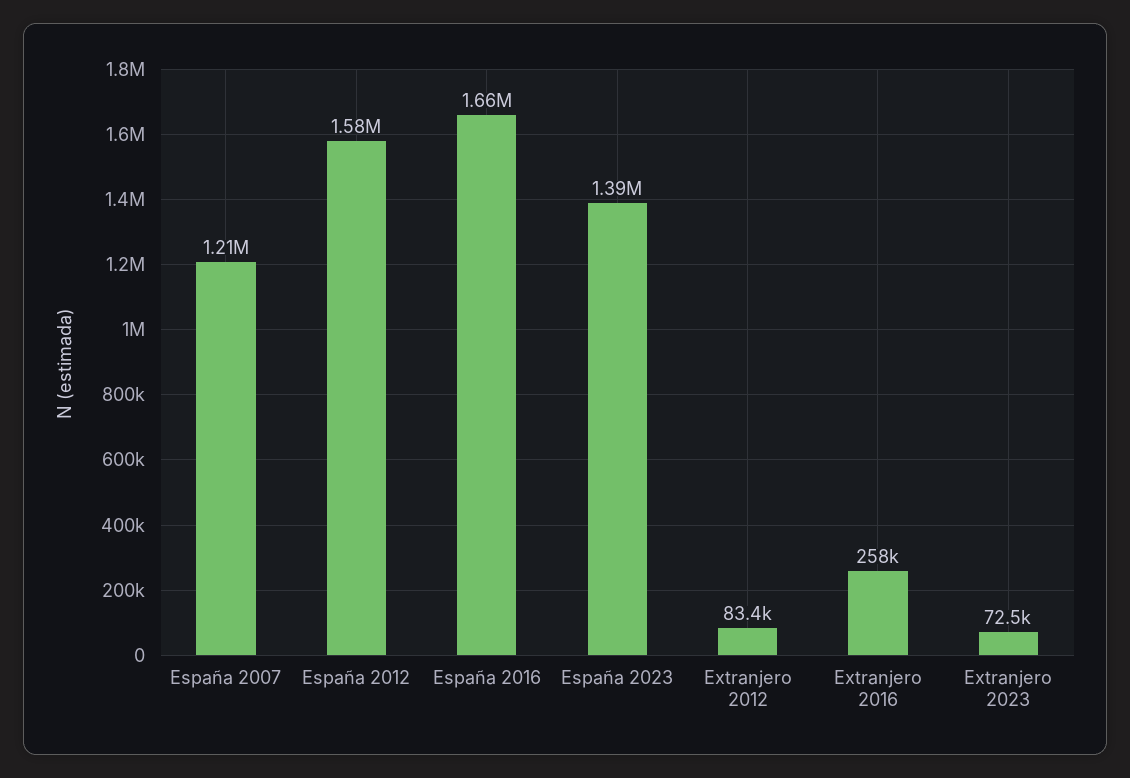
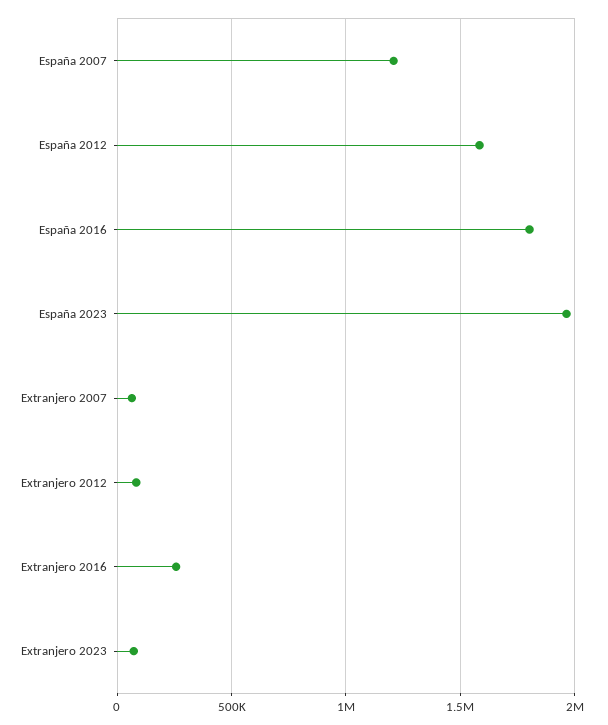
España 2016: 1660000 -> 1800000
España 2023: 1390000 -> 1950000
Extranjero 2007: none -> 50000

